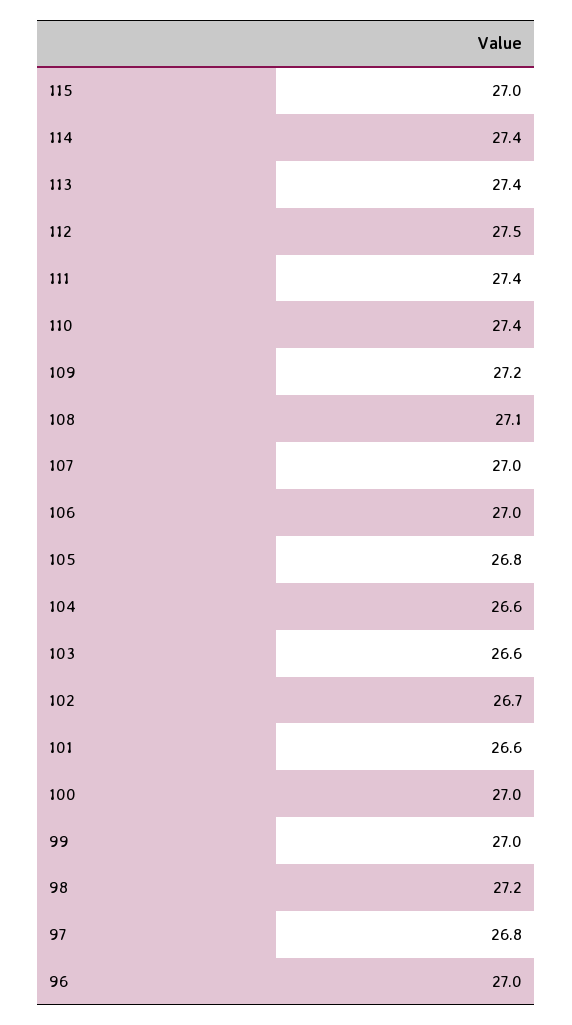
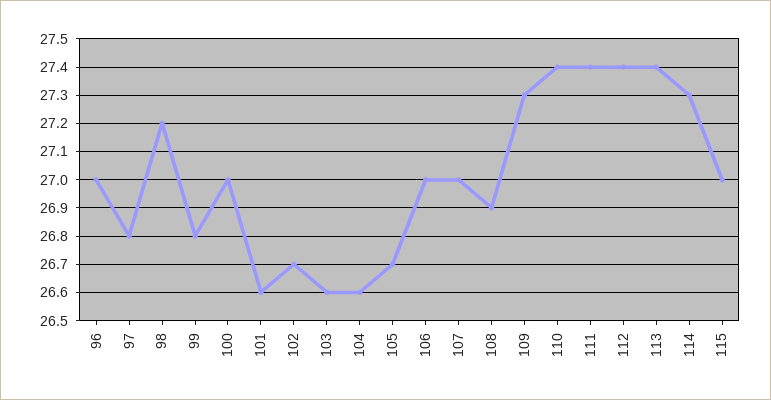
114: 27.4 -> 27.3
112: 27.5 -> 27.4
109: 27.2 -> 27.3
108: 27.1 -> 26.9
105: 26.8 -> 26.7
99: 27 -> 26.8

